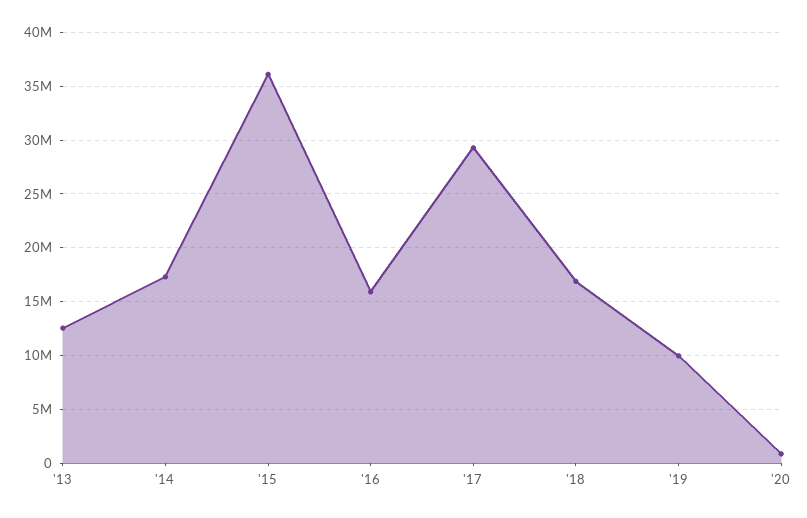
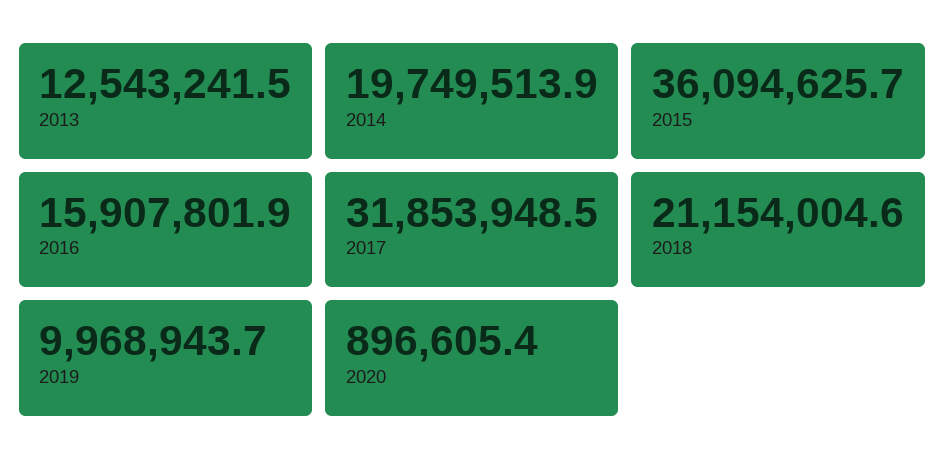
'14: 17000000 -> 19749513.9
'17: 29000000 -> 31853948.5
'18: 17000000 -> 21154004.6

